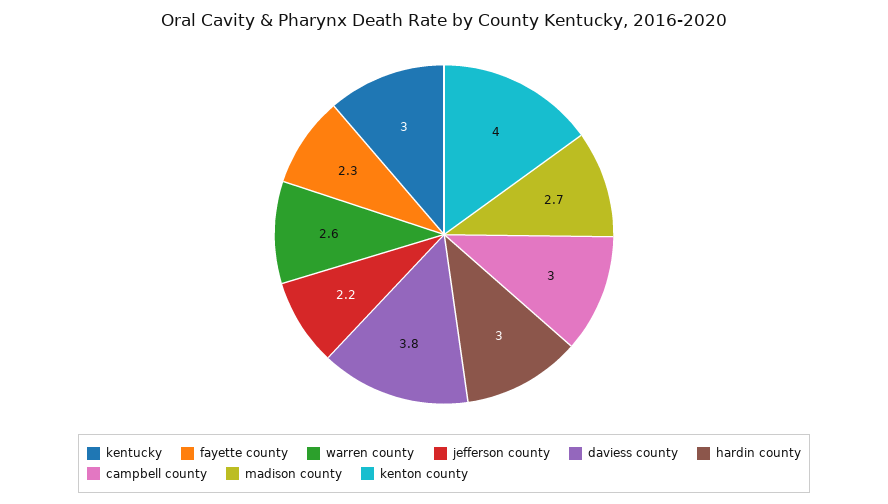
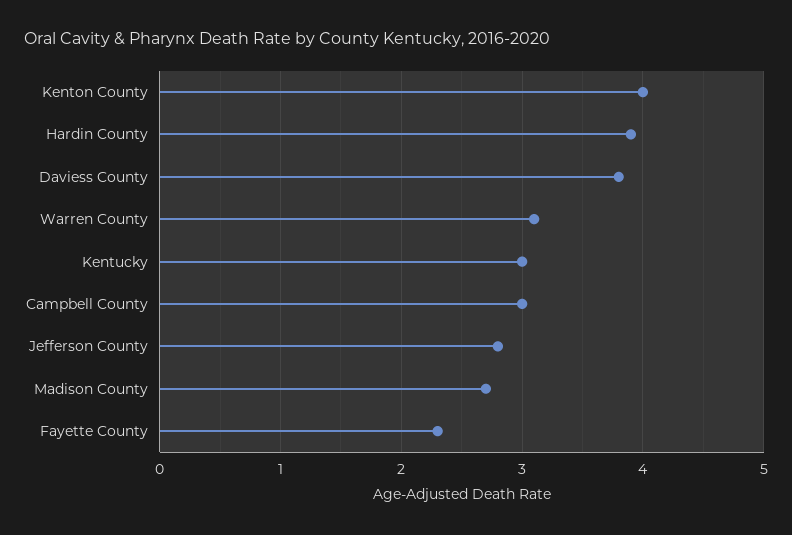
warren county: 2.6 -> 3.1
jefferson county: 2.2 -> 2.8
hardin county: 3 -> 3.9

